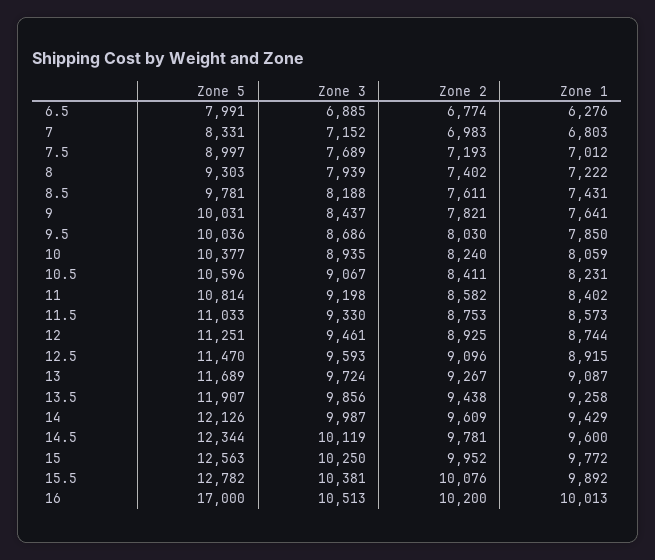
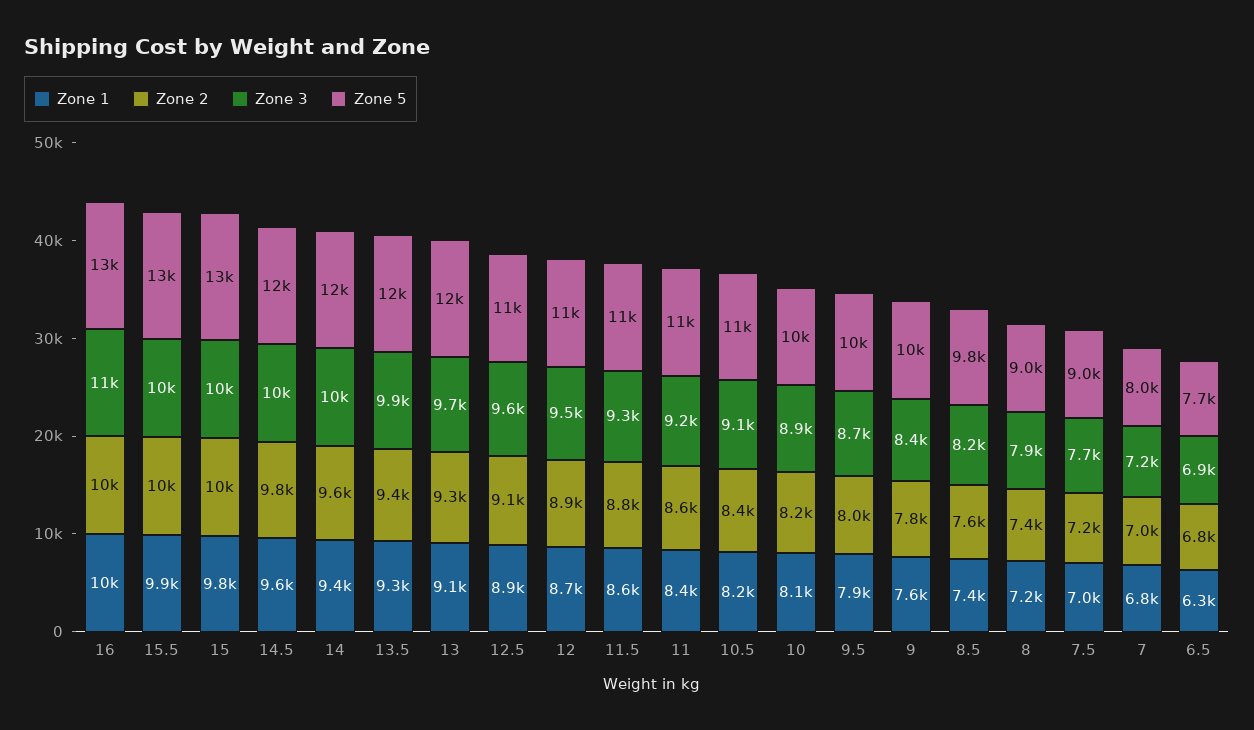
Zone 5, 6.5: 7991 -> 7700
Zone 5, 7: 8331 -> 8000
Zone 5, 8: 9303 -> 9000
Zone 5, 16: 17000 -> 13000

